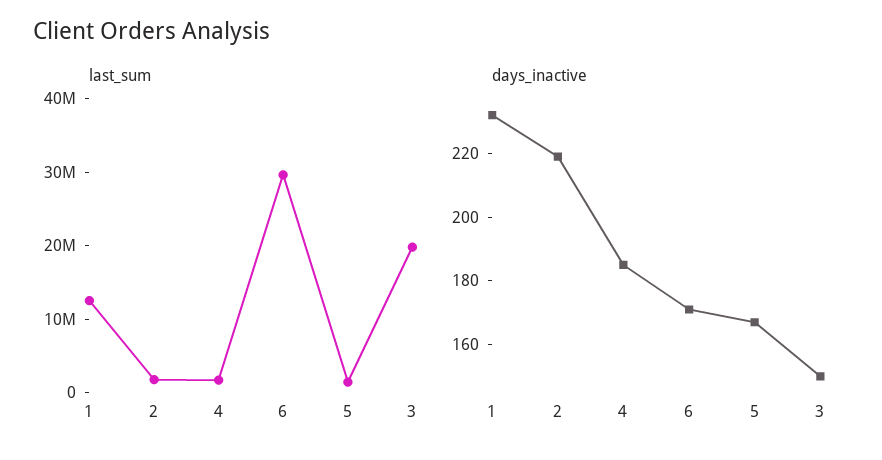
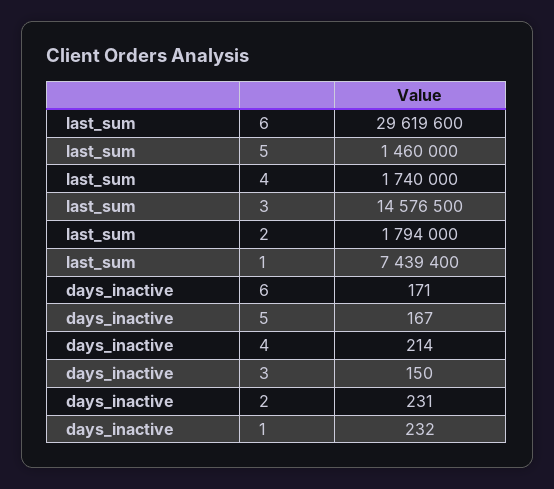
last_sum, 1: 12000000 -> 7439400
last_sum, 3: 20000000 -> 14576500
days_inactive, 2: 220 -> 231
days_inactive, 4: 185 -> 214

